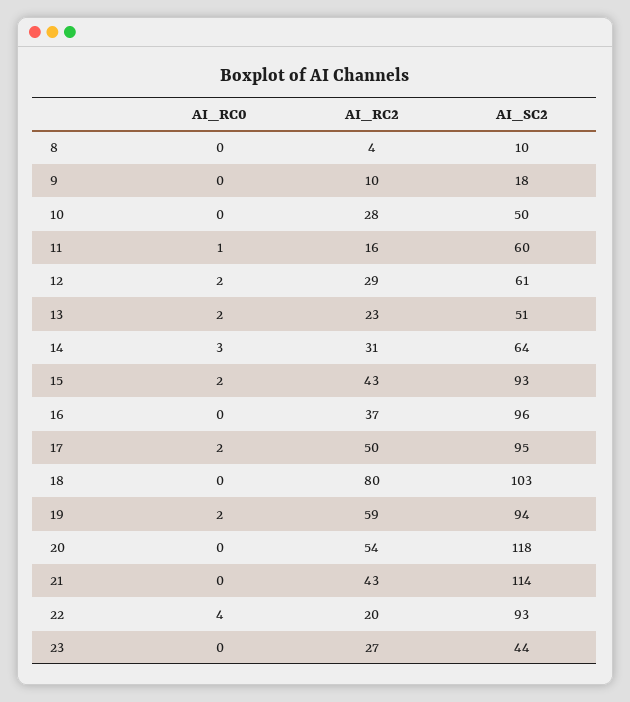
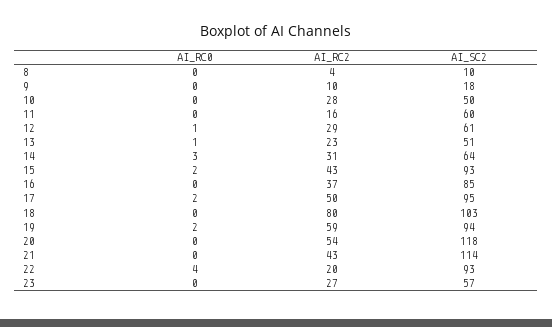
AI_RC0, 11: 1 -> 0
AI_RC0, 12: 2 -> 1
AI_RC0, 13: 2 -> 1
AI_SC2, 16: 96 -> 85
AI_SC2, 23: 44 -> 57

